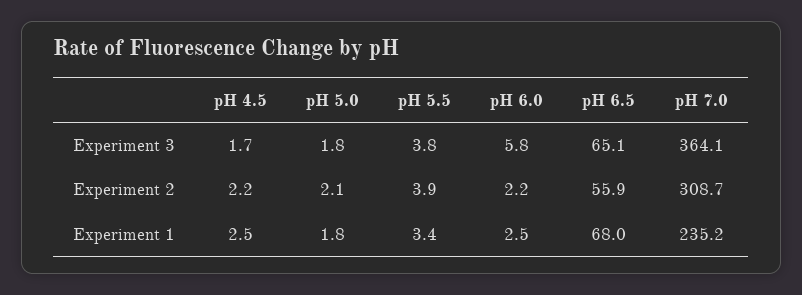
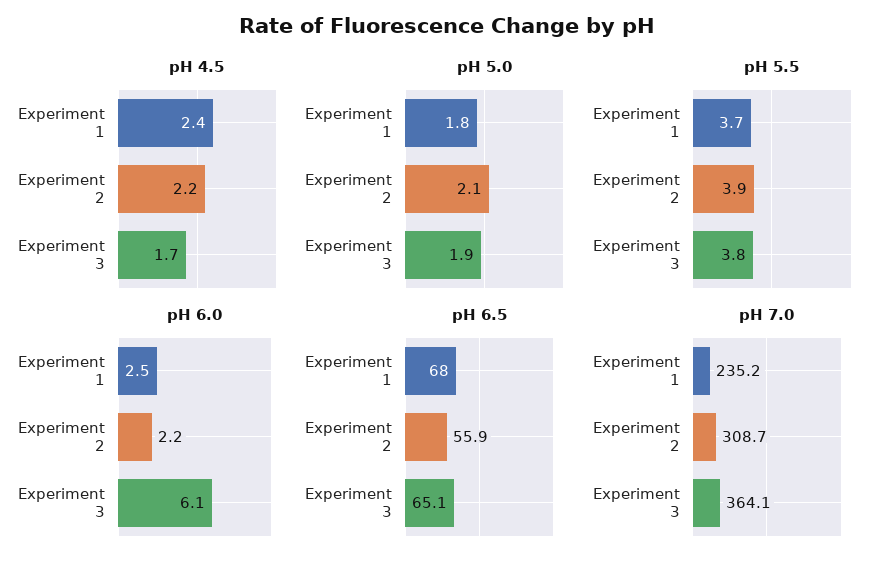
pH 5.0, Experiment 3: 1.8 -> 1.9
pH 6.0, Experiment 3: 5.8 -> 6.1
pH 4.5, Experiment 1: 2.5 -> 2.4
pH 5.5, Experiment 1: 3.4 -> 3.7

